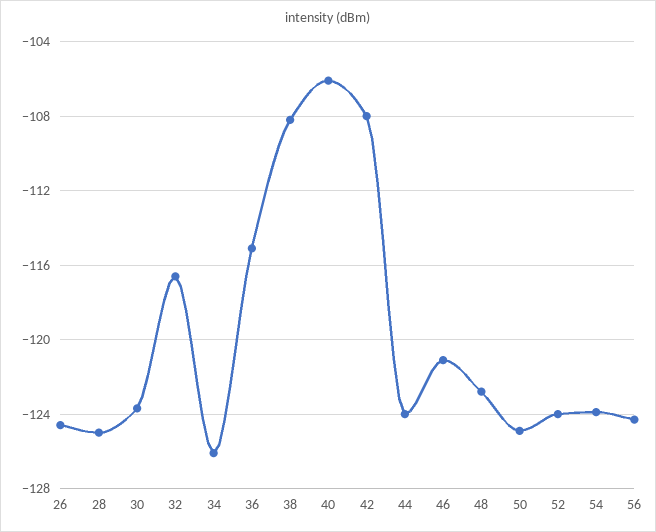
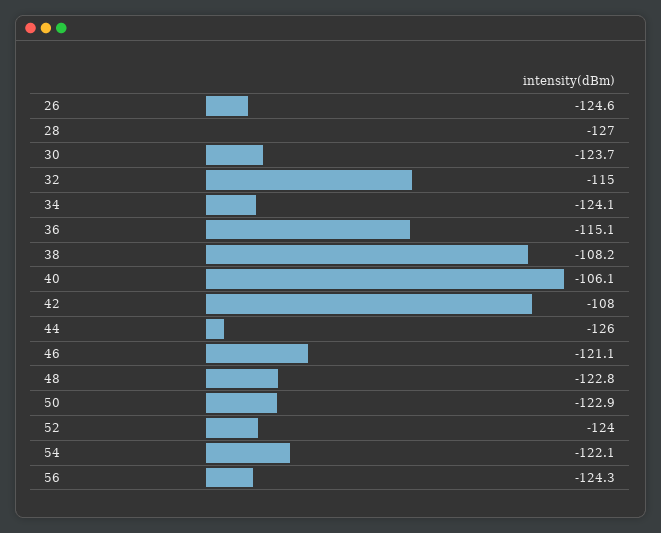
28: -125 -> -127
32: -116.5 -> -115
34: -126 -> -124.1
44: -124 -> -126
50: -125 -> -122.9
54: -124 -> -122.1

